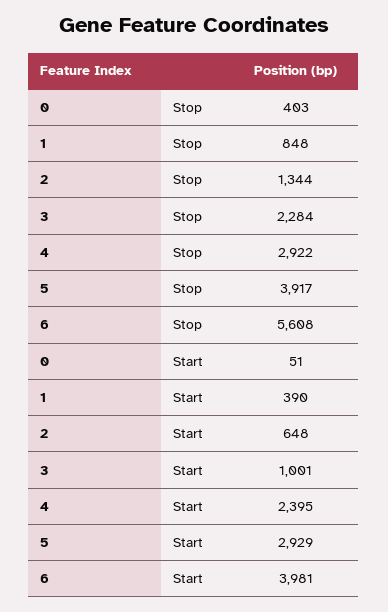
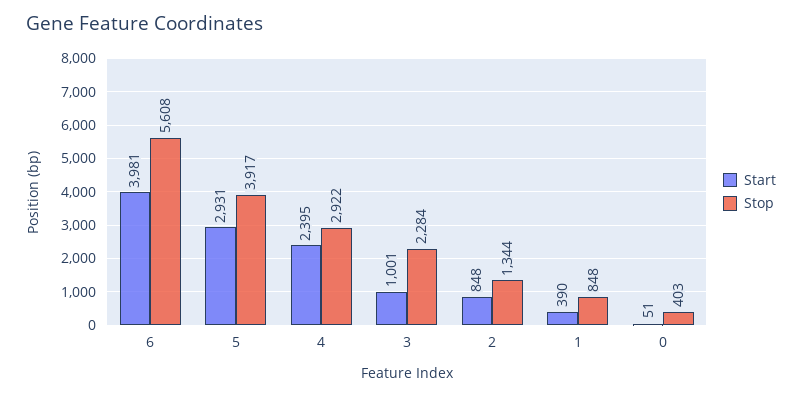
Start, 2: 648 -> 848
Start, 5: 2929 -> 2931

